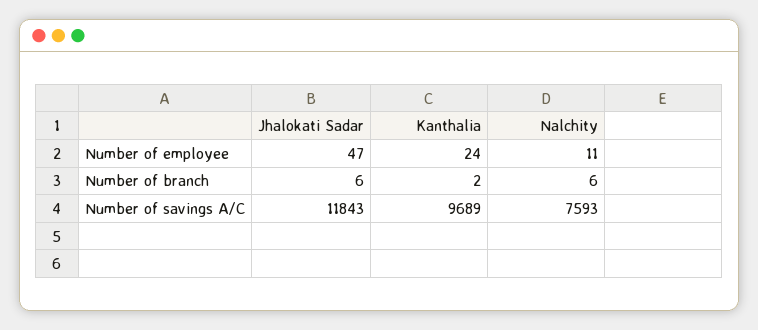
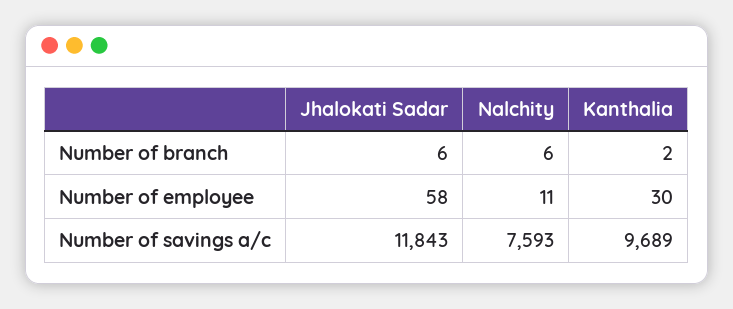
Jhalokati Sadar, Number of employee: 47 -> 58
Kanthalia, Number of employee: 24 -> 30

